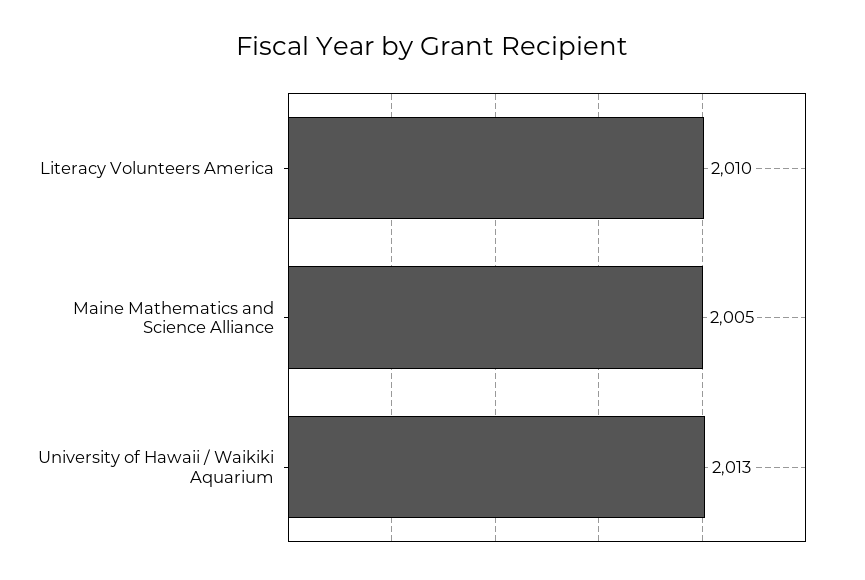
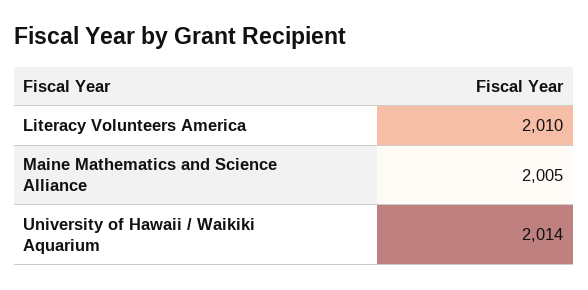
University of Hawaii / Waikiki Aquarium: 2013 -> 2014

